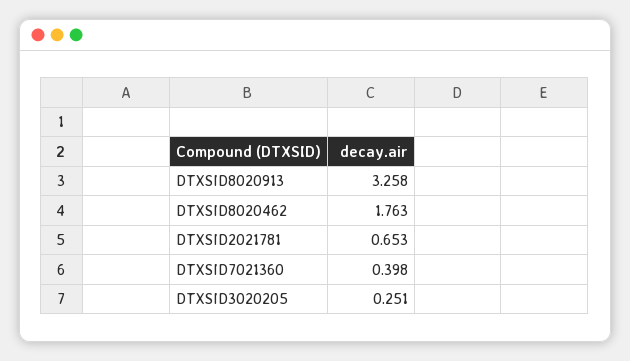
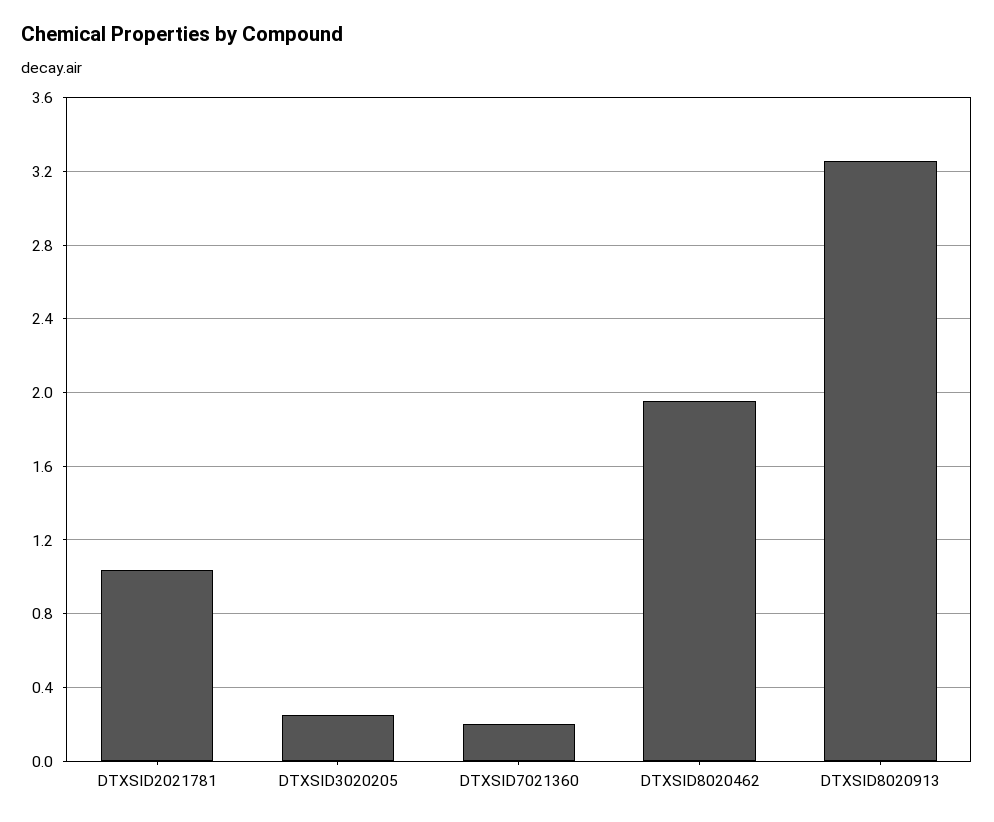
DTXSID8020462: 1.763 -> 1.95
DTXSID2021781: 0.653 -> 1.05
DTXSID7021360: 0.398 -> 0.2

